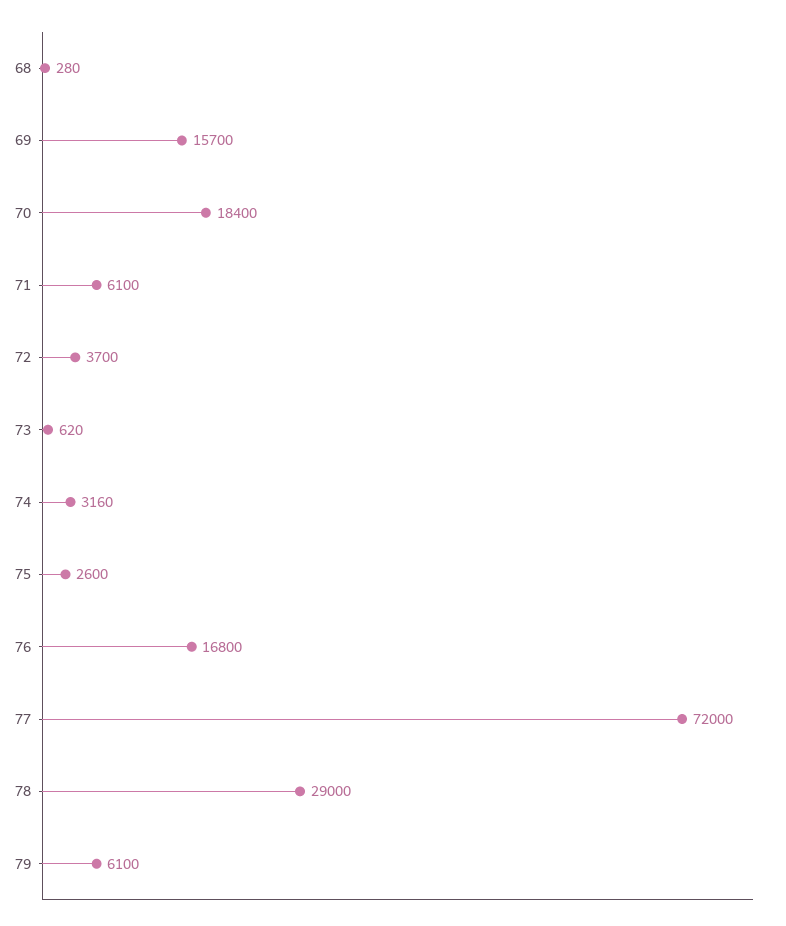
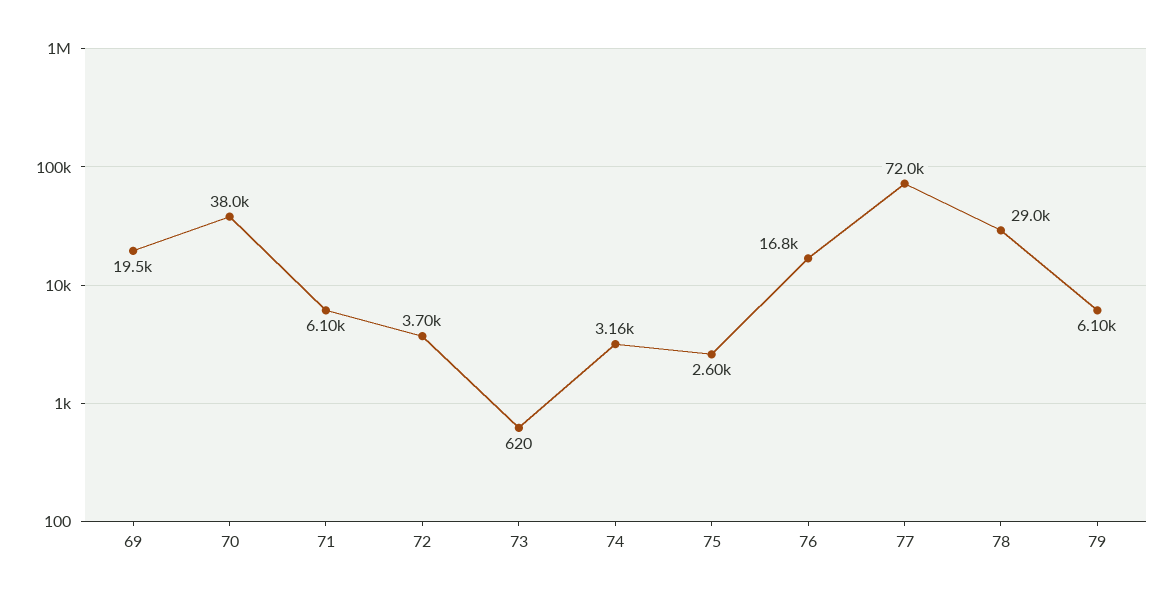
68: 280 -> none
69: 15700 -> 19500
70: 18400 -> 38000

